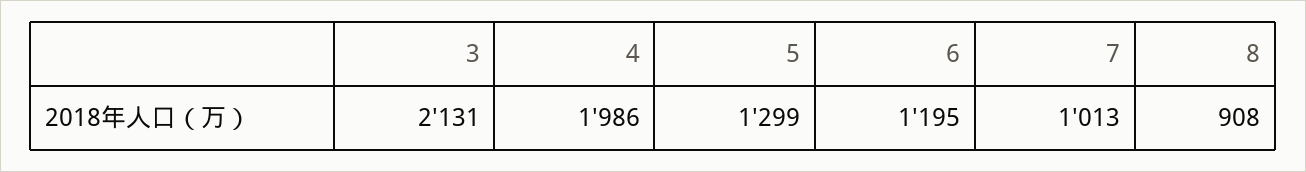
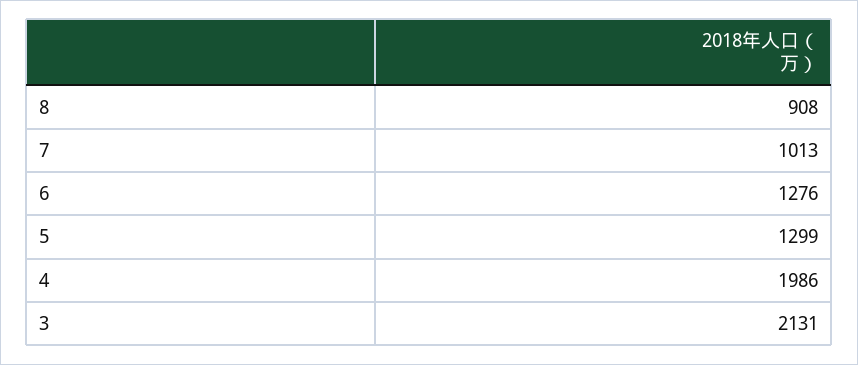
6: 1195 -> 1276

